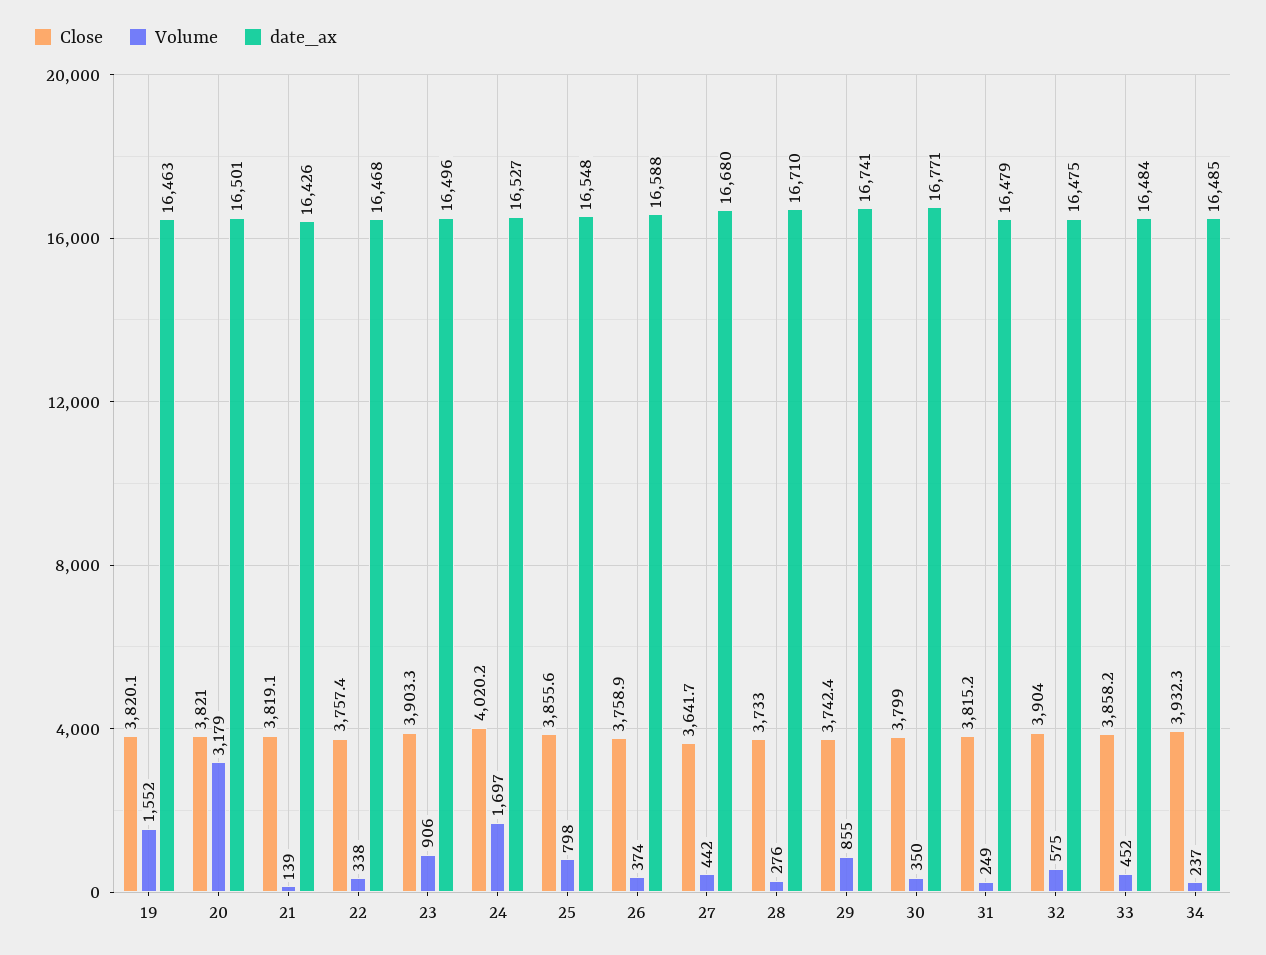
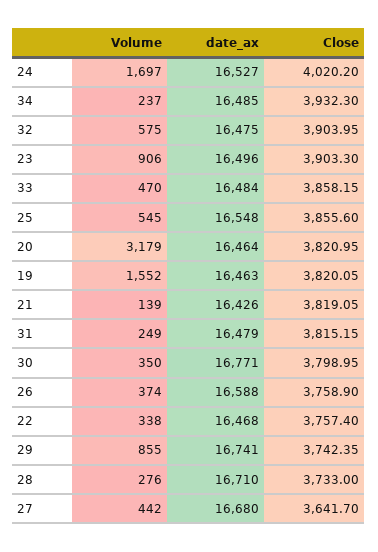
date_ax, 20: 16501 -> 16464
Volume, 25: 798 -> 545
Volume, 33: 452 -> 470

